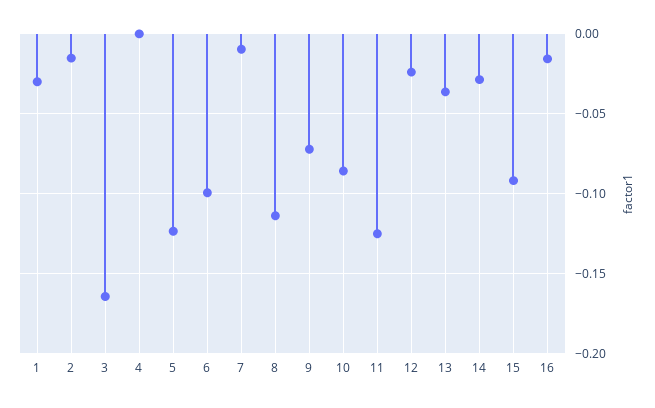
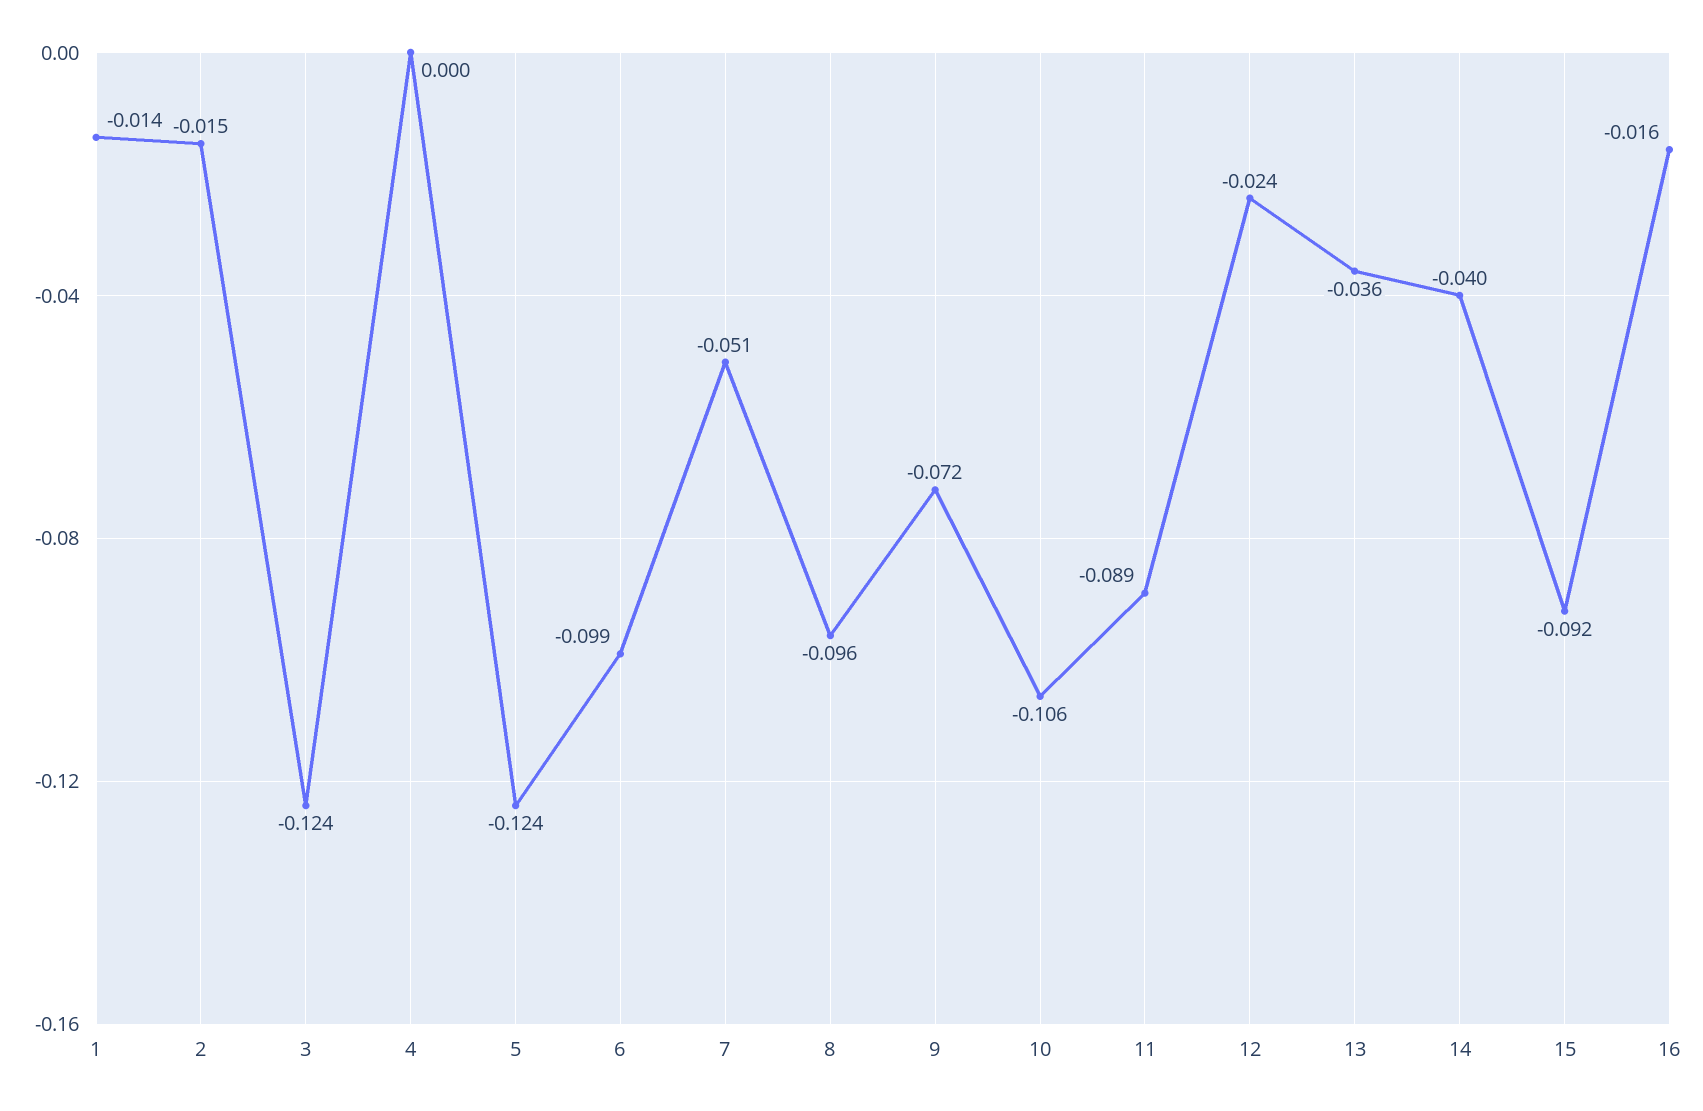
1: -0.03 -> -0.014
3: -0.165 -> -0.124
7: -0.01 -> -0.051
8: -0.115 -> -0.096
10: -0.085 -> -0.106
11: -0.125 -> -0.089
14: -0.03 -> -0.04

